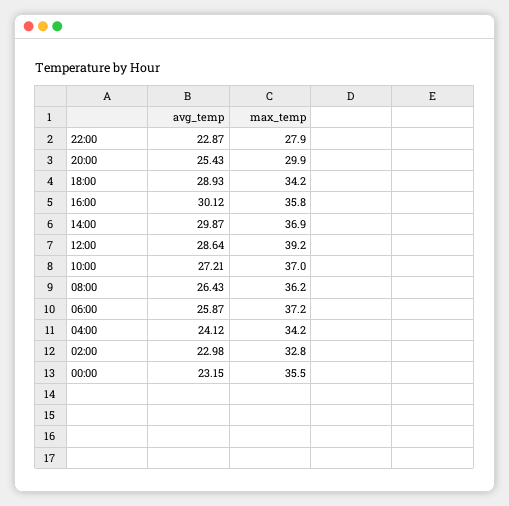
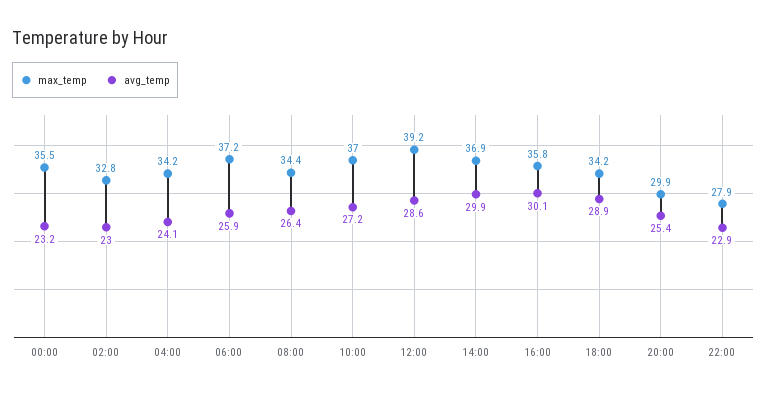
max_temp, 08:00: 36.2 -> 34.4

